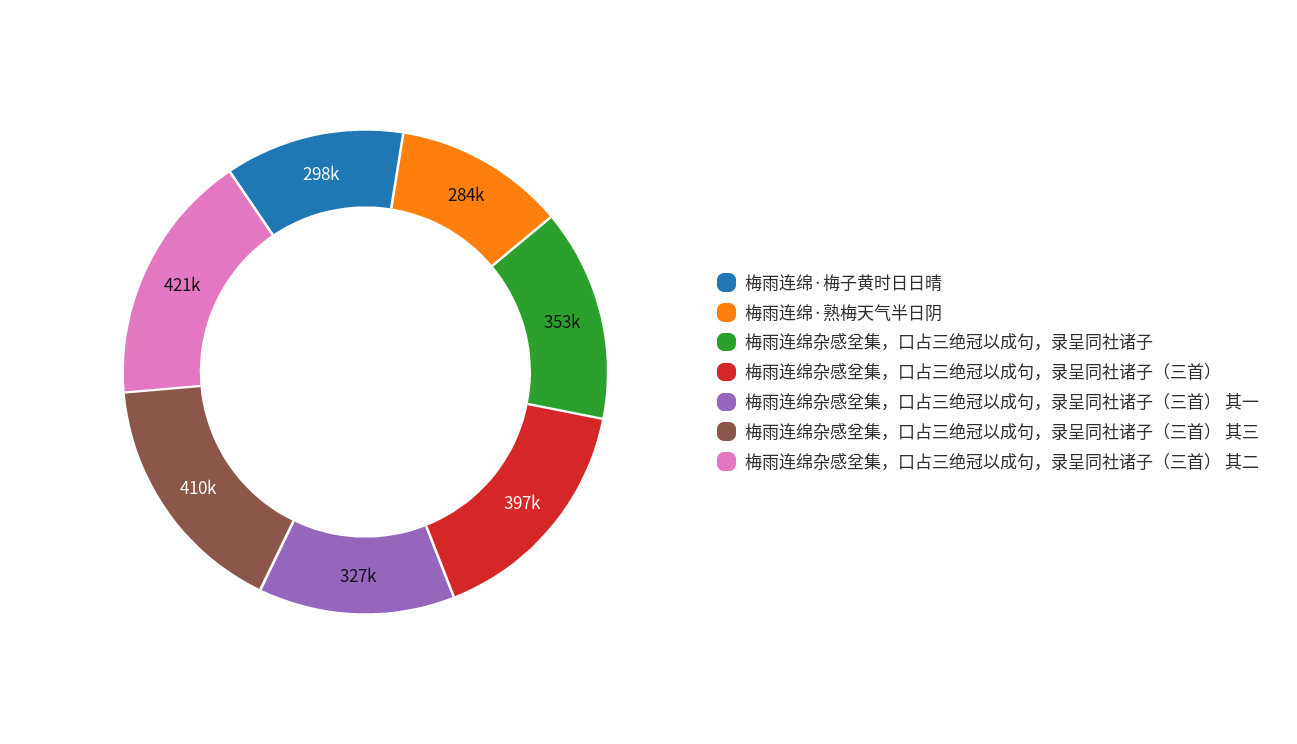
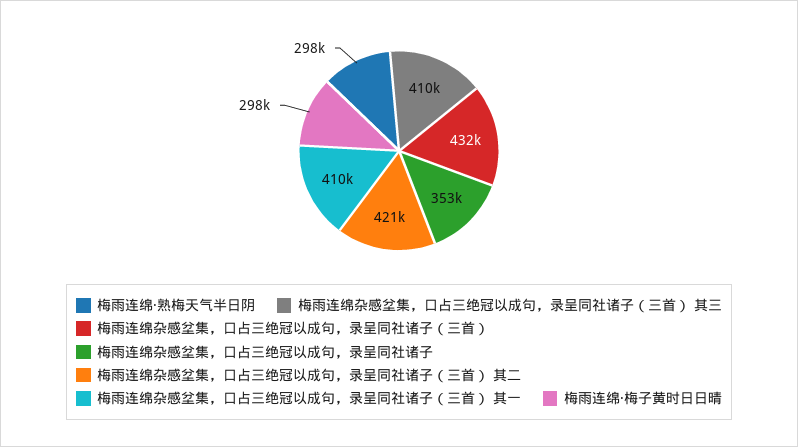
梅雨连绵·熟梅天气半日阴: 284000 -> 298000
梅雨连绵杂感坌集，口占三绝冠以成句，录呈同社诸子（三首）: 397000 -> 432000
梅雨连绵杂感坌集，口占三绝冠以成句，录呈同社诸子（三首） 其一: 327000 -> 410000

